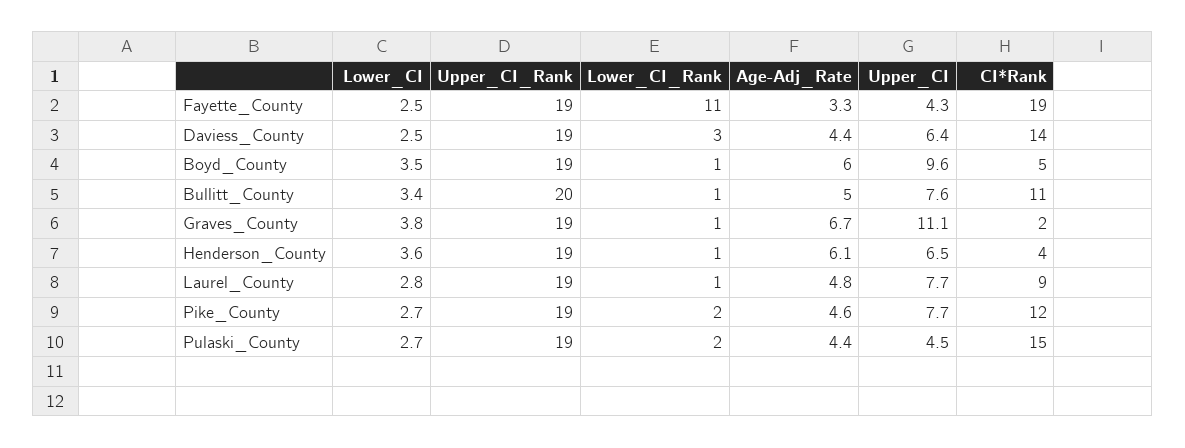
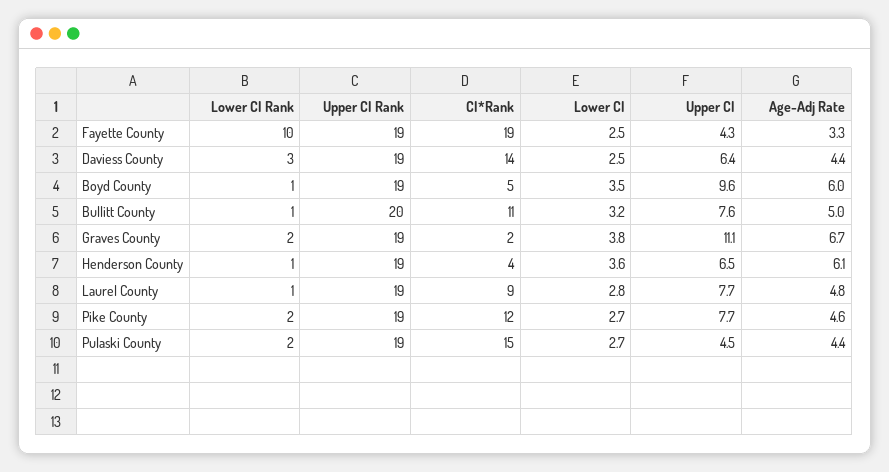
Lower_CI_Rank, Fayette_County: 11 -> 10
Lower_CI, Bullitt_County: 3.4 -> 3.2
Lower_CI_Rank, Graves_County: 1 -> 2

